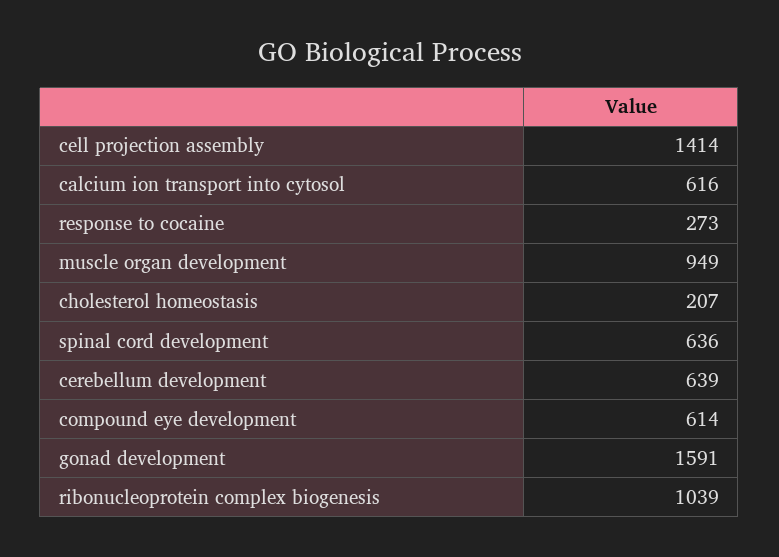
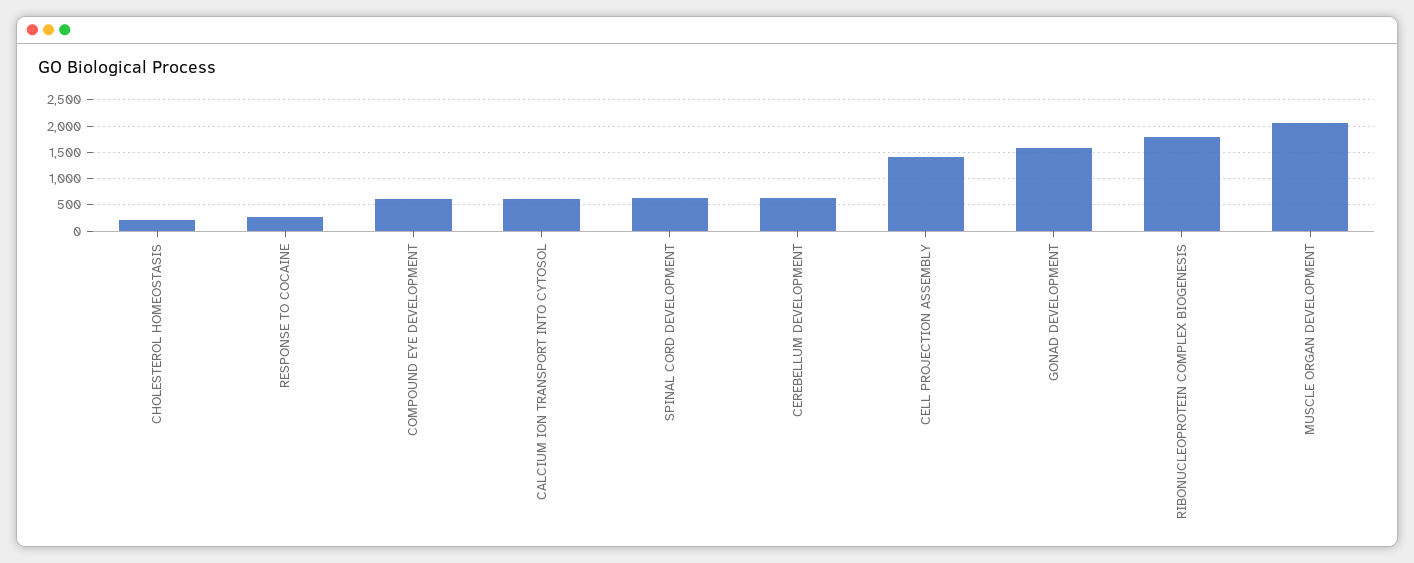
muscle organ development: 949 -> 2000
ribonucleoprotein complex biogenesis: 1039 -> 1750

